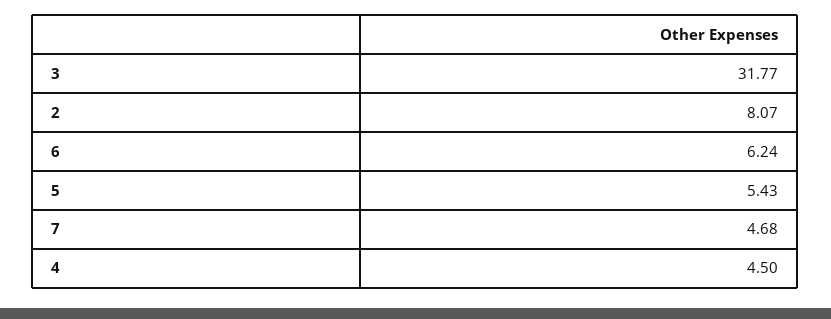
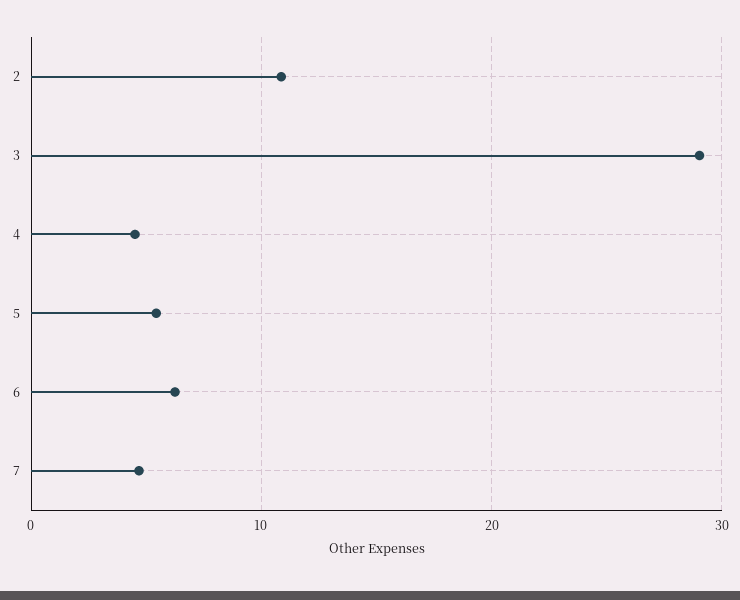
3: 31.77 -> 29
2: 8.07 -> 11

